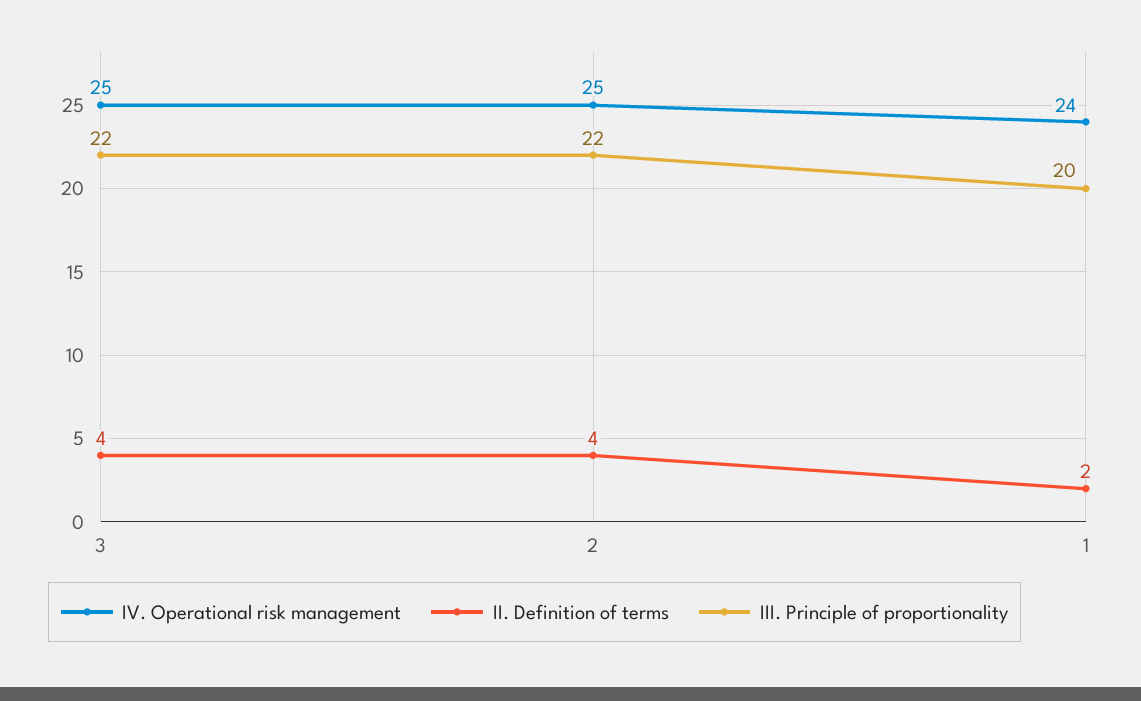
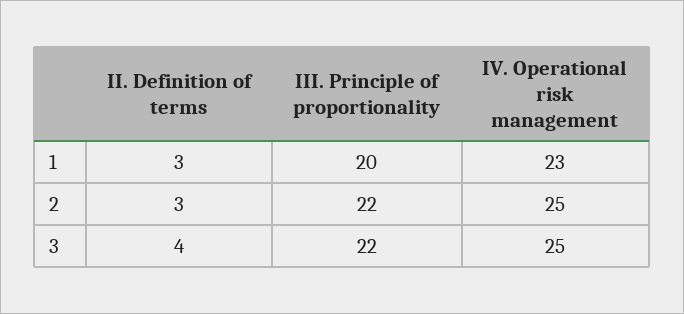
II. Definition of terms, 2: 4 -> 3
IV. Operational risk management, 1: 24 -> 23
II. Definition of terms, 1: 2 -> 3

